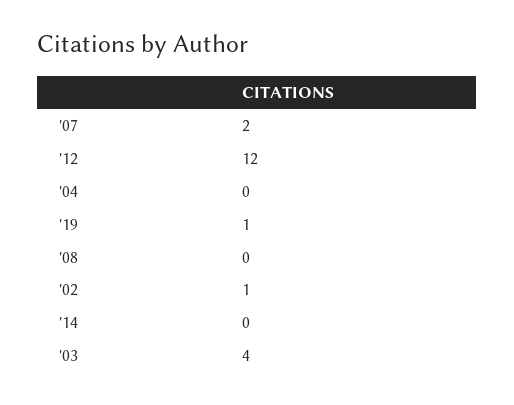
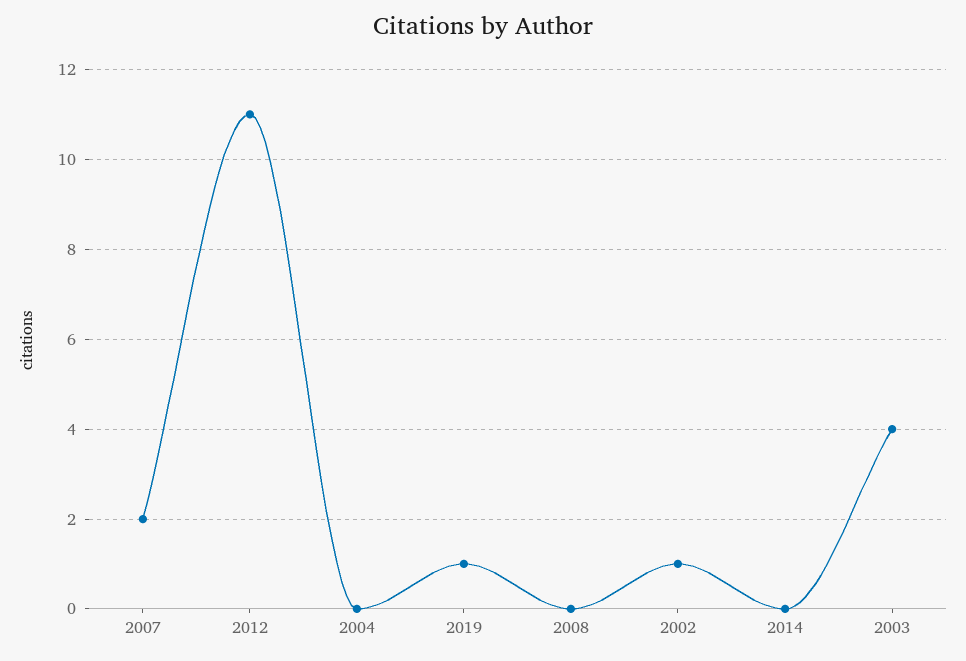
'12: 12 -> 11

